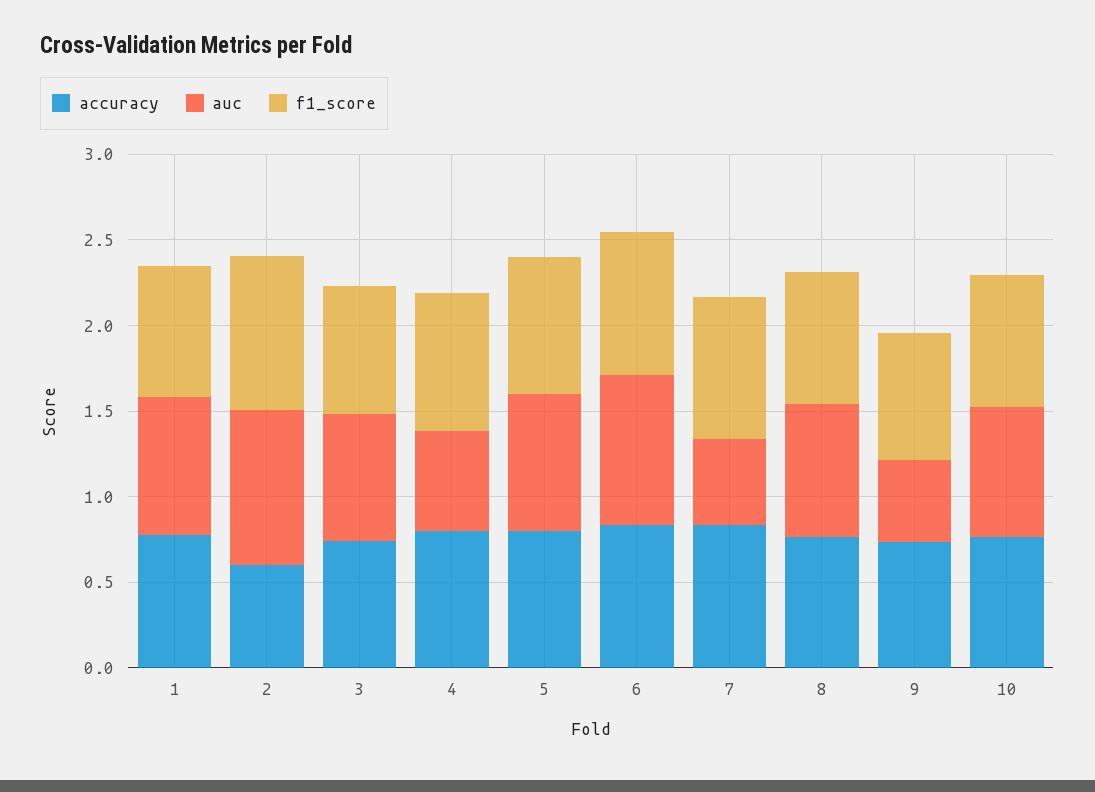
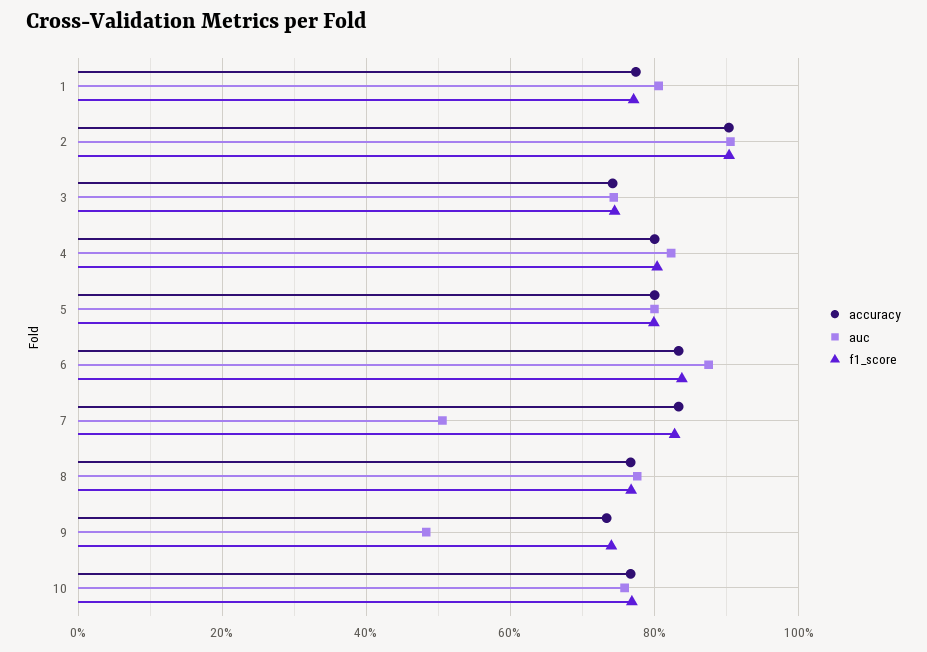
accuracy, 2: 0.6 -> 0.9
auc, 4: 0.6 -> 0.82

